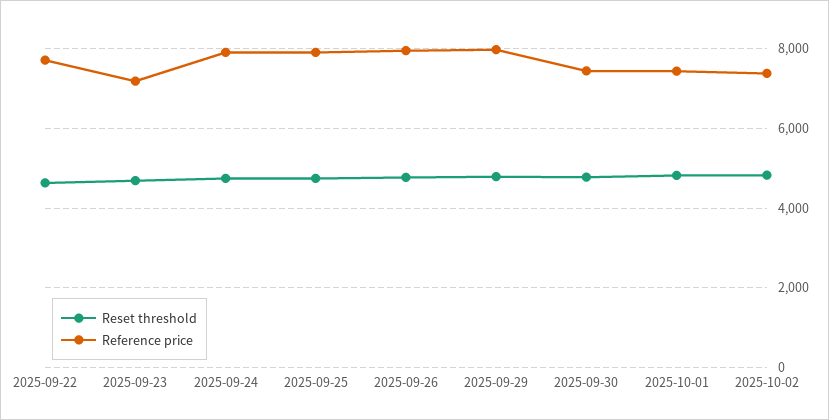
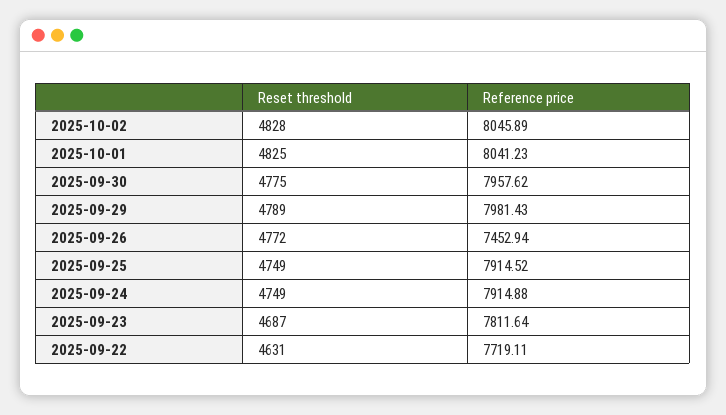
Reference price, 2025-09-23: 7200 -> 7811.64
Reference price, 2025-09-26: 8000 -> 7452.94
Reference price, 2025-09-30: 7400 -> 7957.62
Reference price, 2025-10-01: 7400 -> 8041.23
Reference price, 2025-10-02: 7400 -> 8045.89

